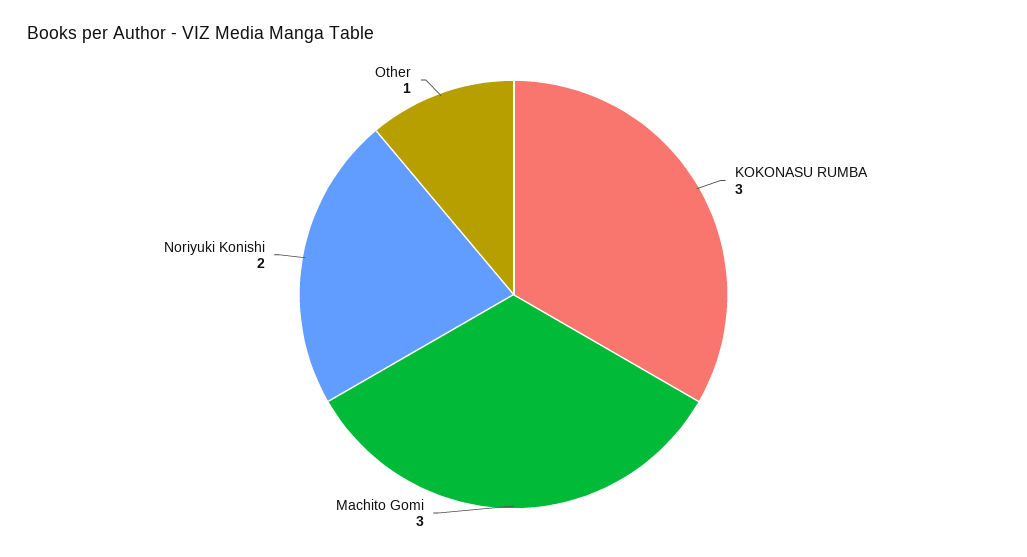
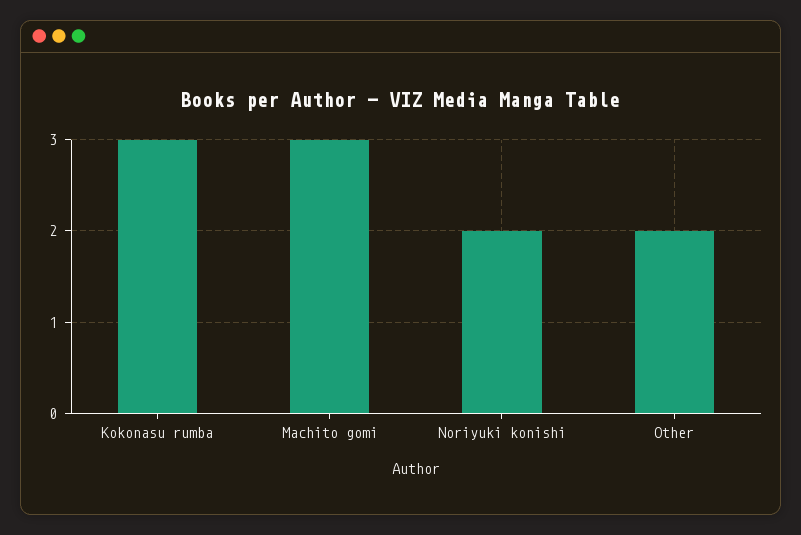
Other: 1 -> 2

